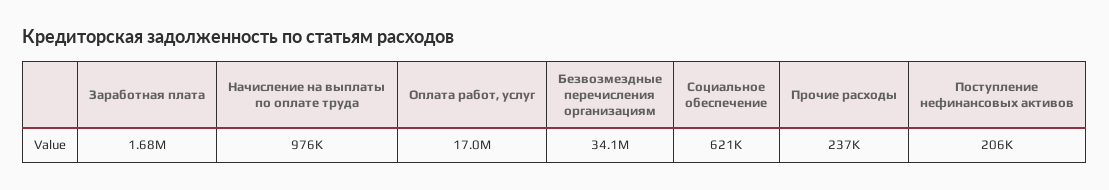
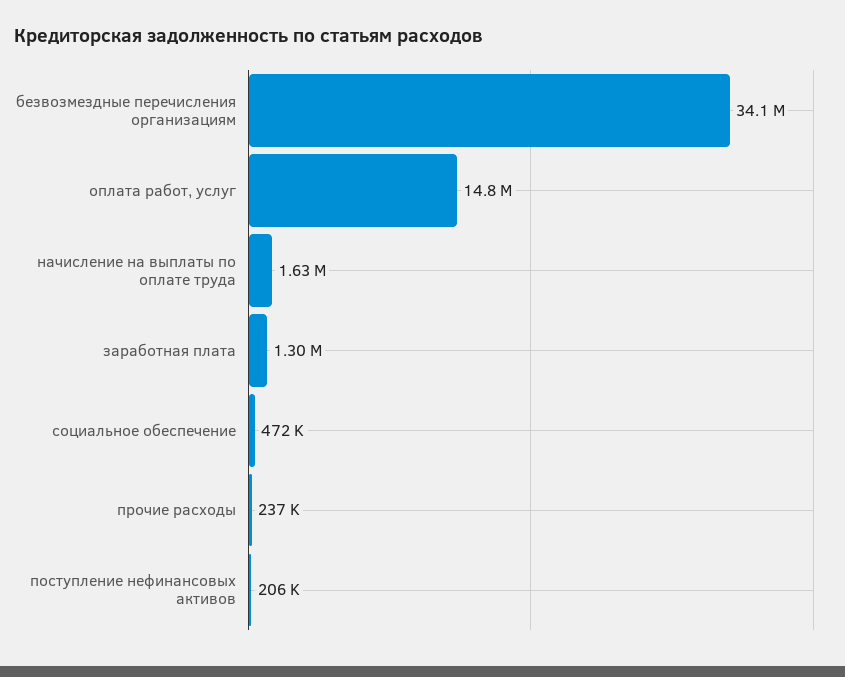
Заработная плата: 1680000 -> 1300000
Начисление на выплаты по оплате труда: 976000 -> 1630000
Оплата работ, услуг: 17000000 -> 14800000
Социальное обеспечение: 621000 -> 472000

